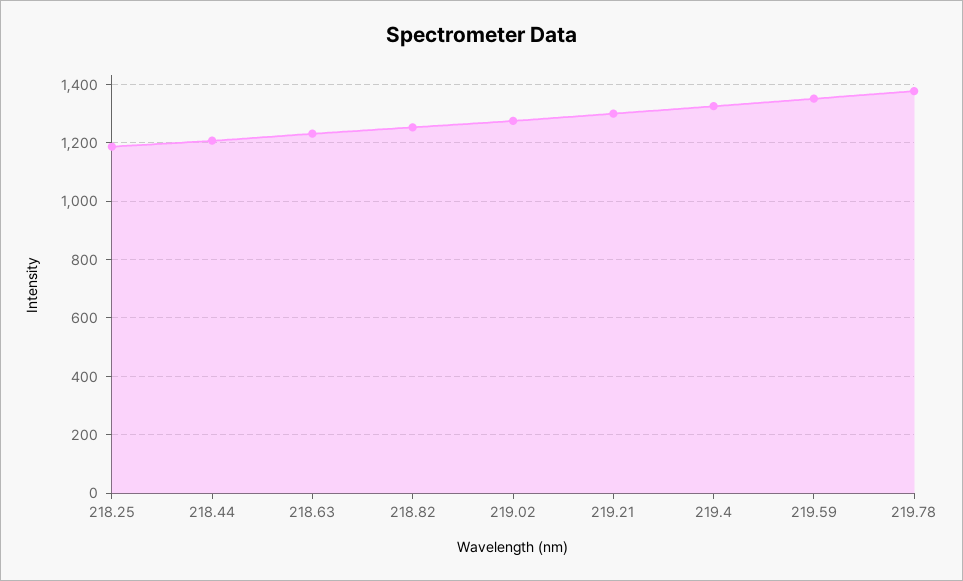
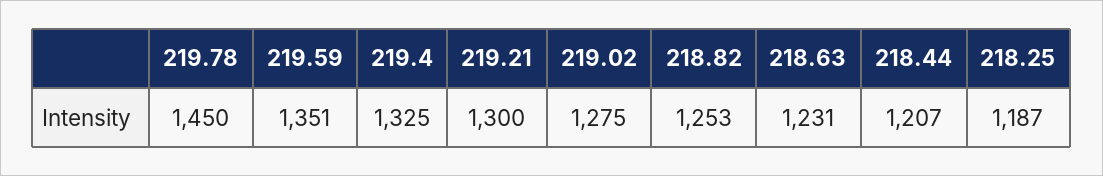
219.78: 1375 -> 1450

